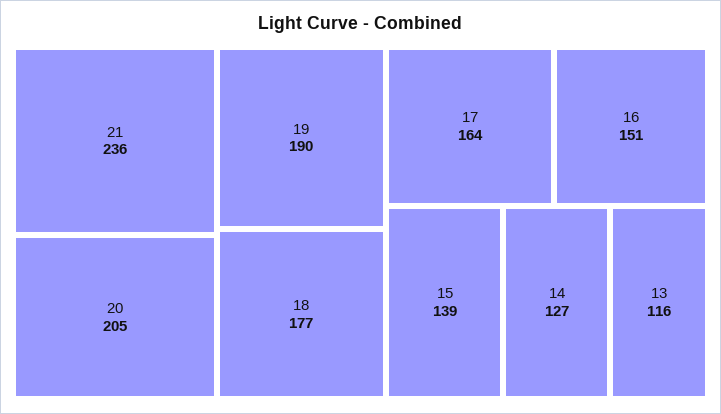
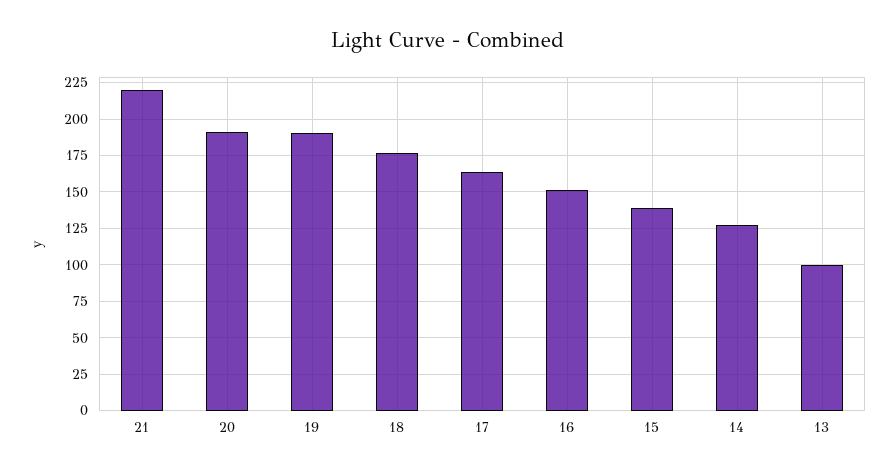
21: 236 -> 220
20: 205 -> 190
13: 116 -> 100

